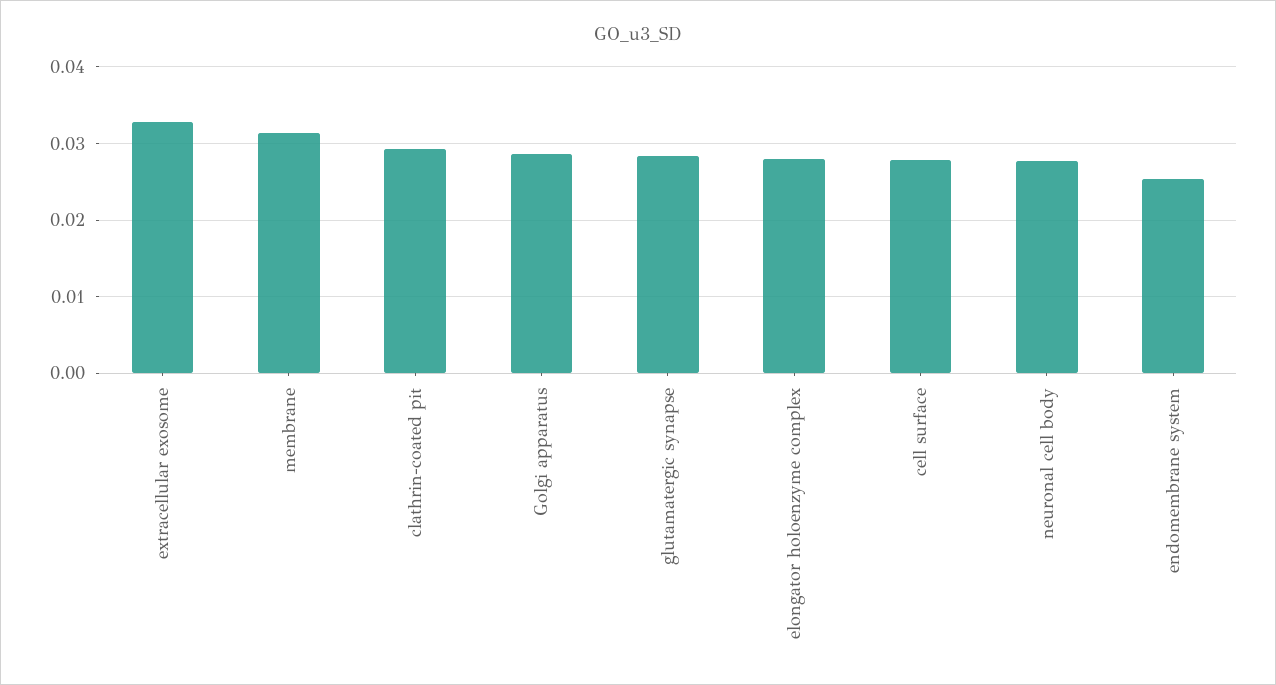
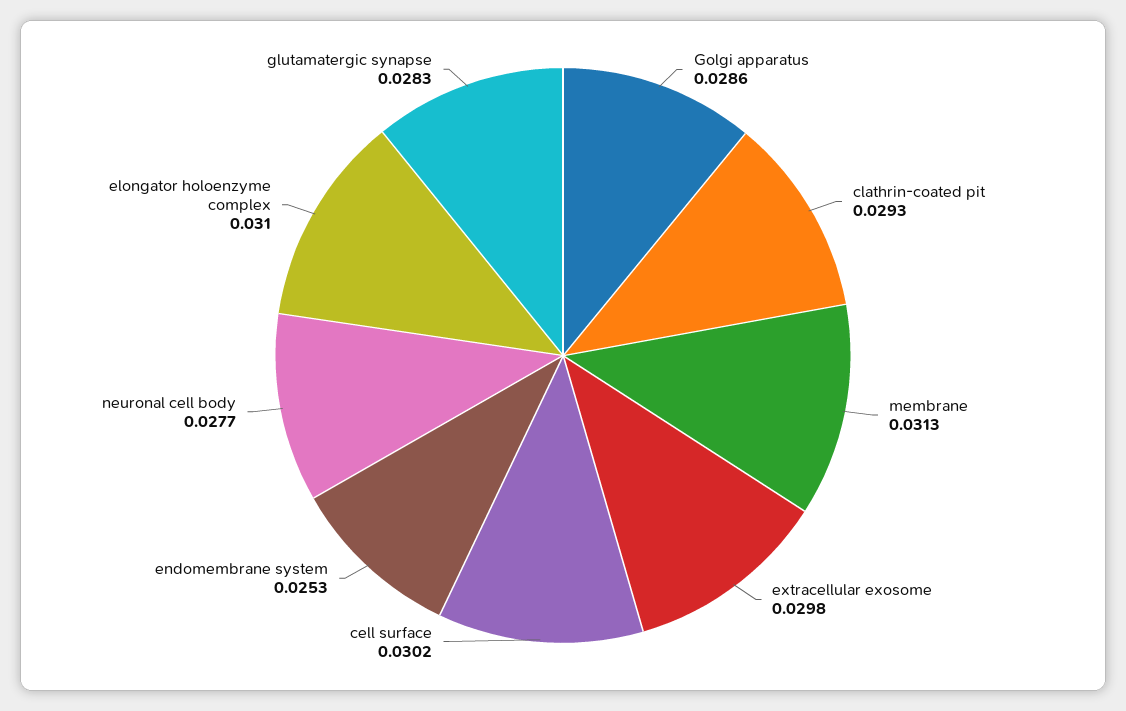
extracellular exosome: 0.033 -> 0.0298
elongator holoenzyme complex: 0.028 -> 0.031
cell surface: 0.028 -> 0.0302

